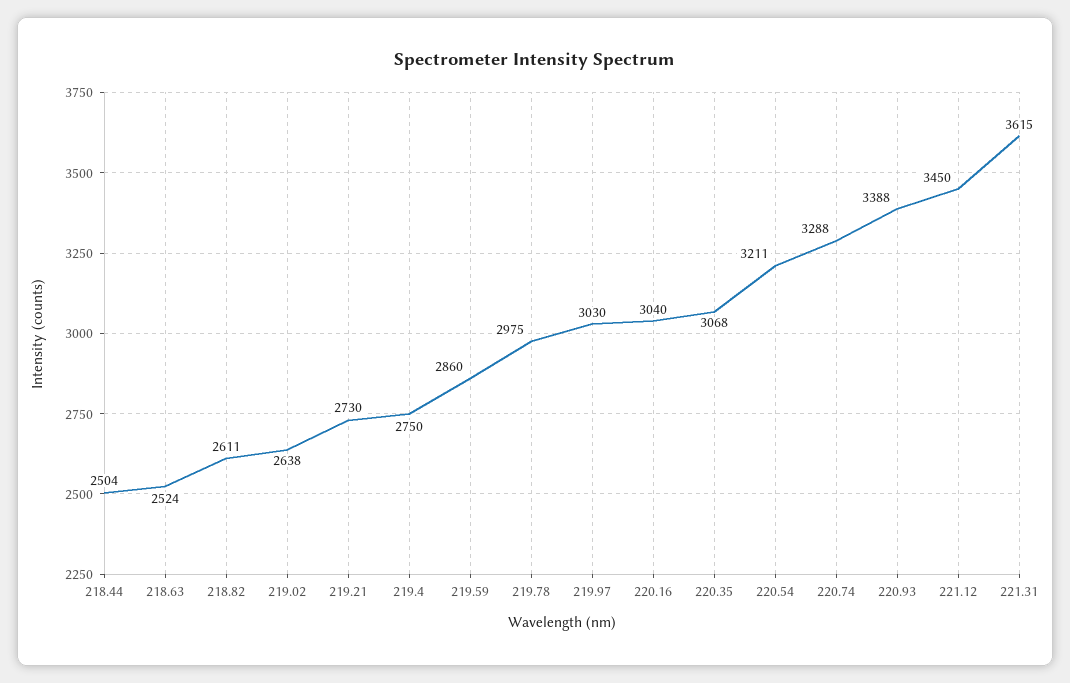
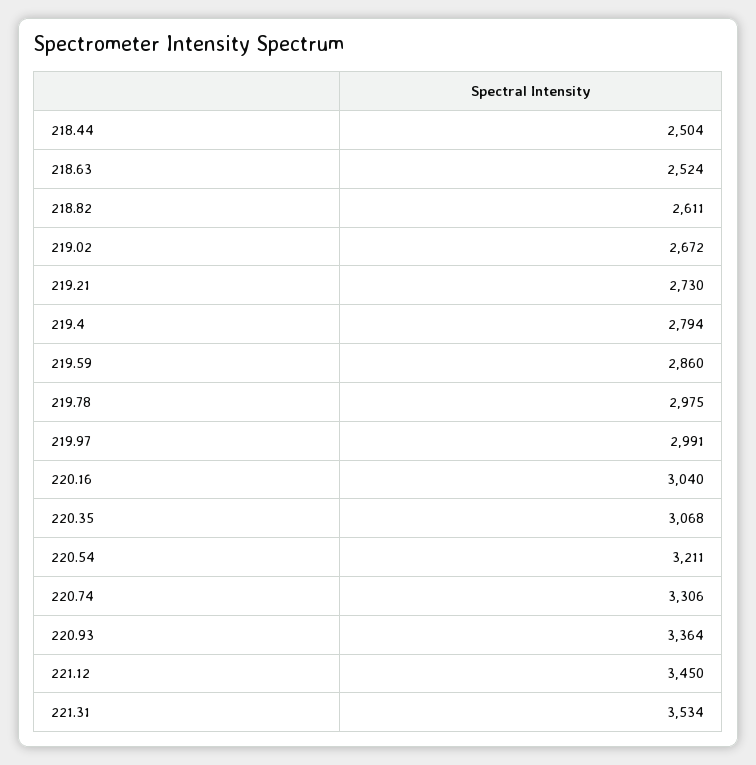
219.02: 2638 -> 2672
219.4: 2750 -> 2794
219.97: 3030 -> 2991
220.74: 3288 -> 3306
220.93: 3388 -> 3364
221.31: 3615 -> 3534

